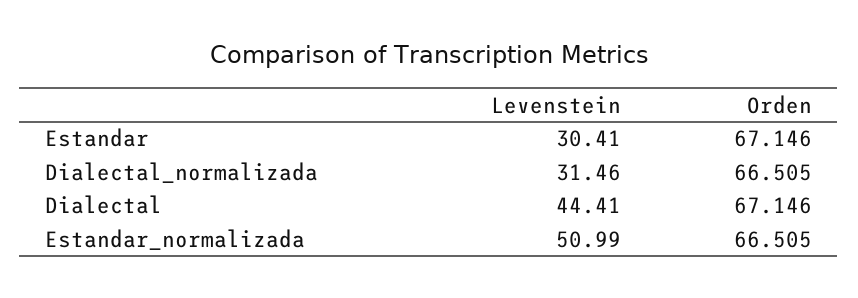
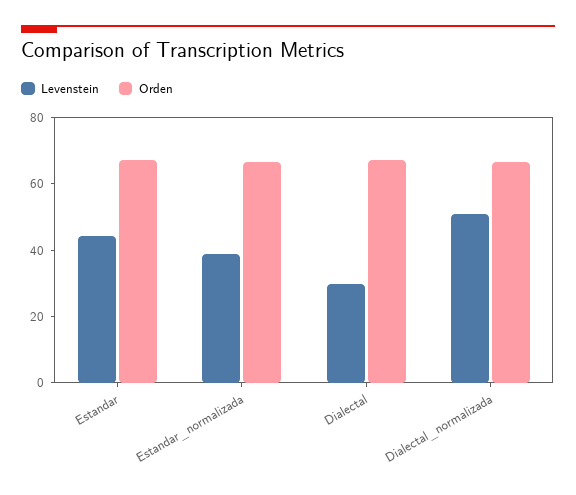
Levenstein, Estandar: 30.41 -> 45
Levenstein, Dialectal_normalizada: 31.46 -> 50
Levenstein, Dialectal: 44.41 -> 30
Levenstein, Estandar_normalizada: 50.99 -> 40

